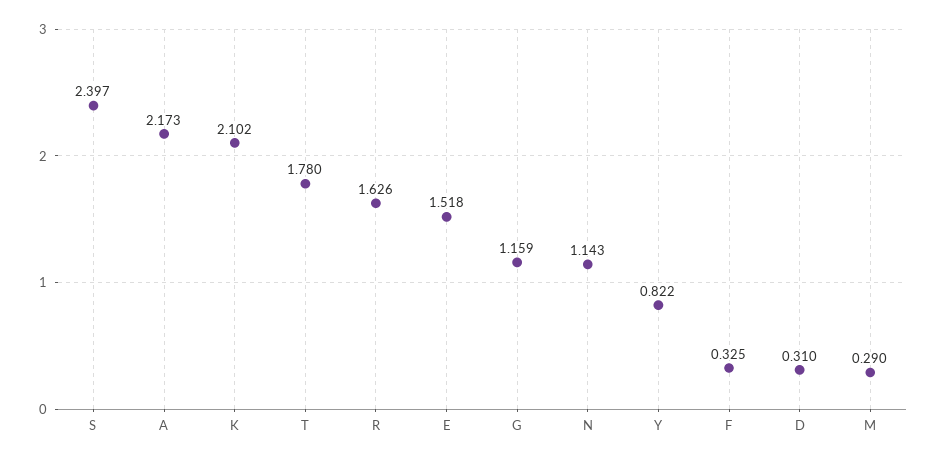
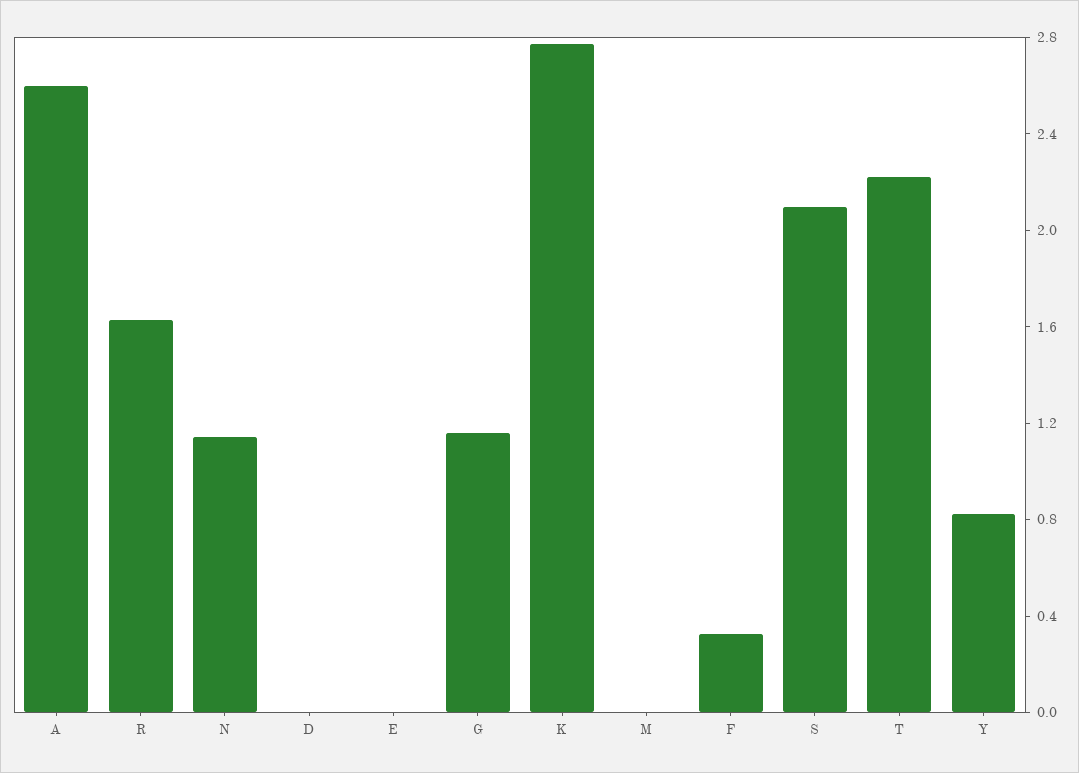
S: 2.397 -> 2.1
A: 2.173 -> 2.6
K: 2.102 -> 2.8
T: 1.78 -> 2.2
E: 1.518 -> 0
D: 0.31 -> 0
M: 0.29 -> 0

